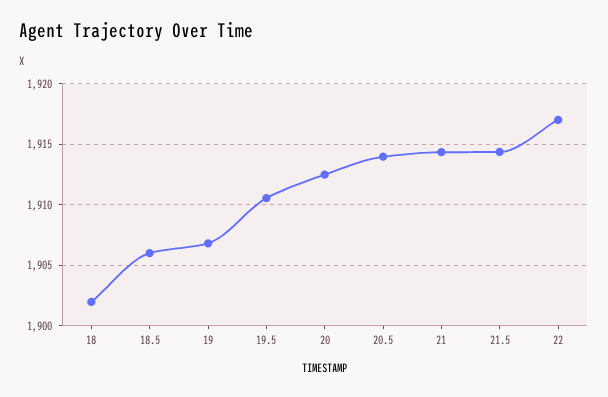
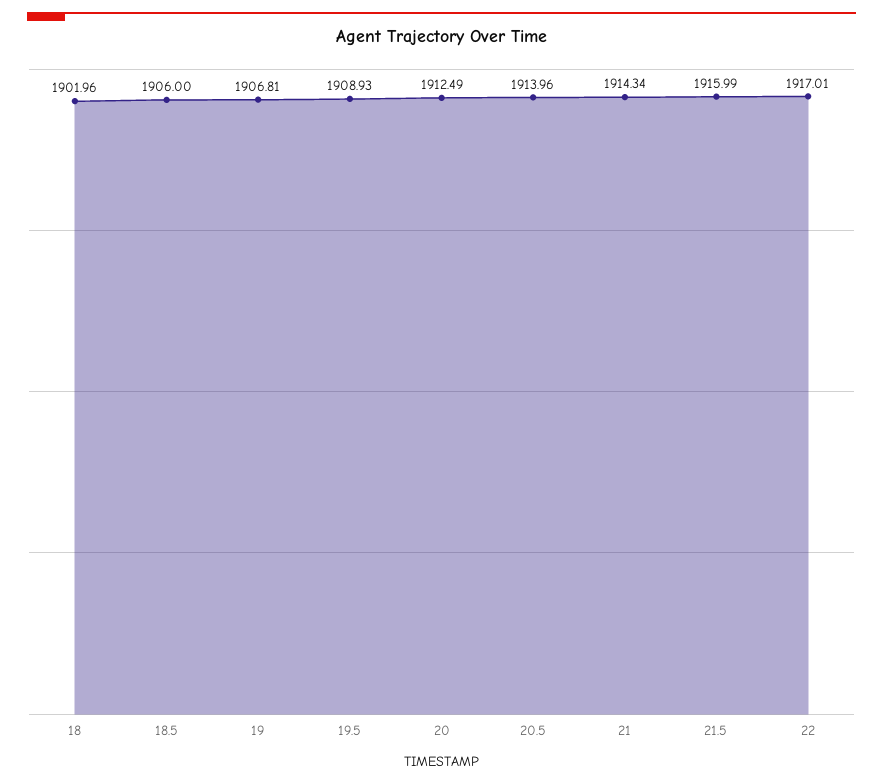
19.5: 1910.5 -> 1908.93
21.5: 1914.5 -> 1915.99

